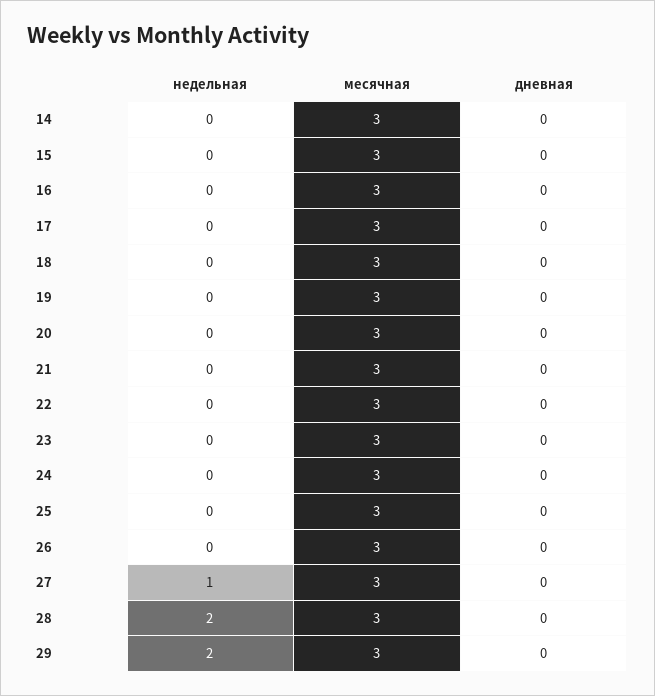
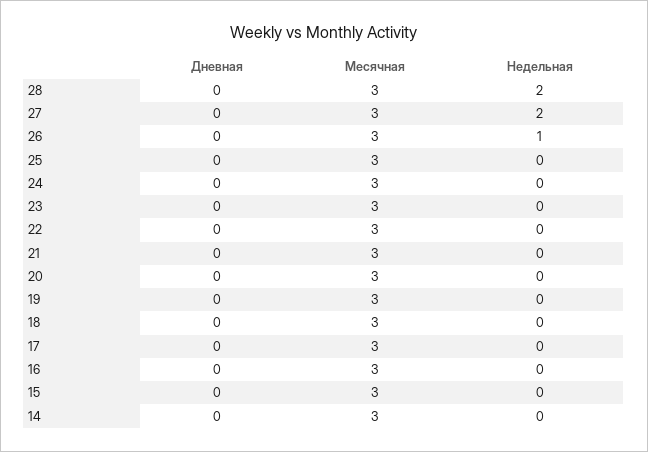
недельная, 26: 0 -> 1
недельная, 27: 1 -> 2
недельная, 29: 2 -> none
месячная, 29: 3 -> none
дневная, 29: 0 -> none

